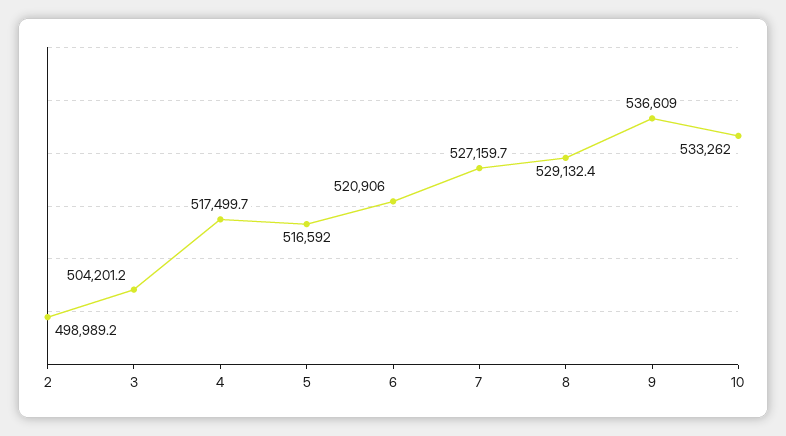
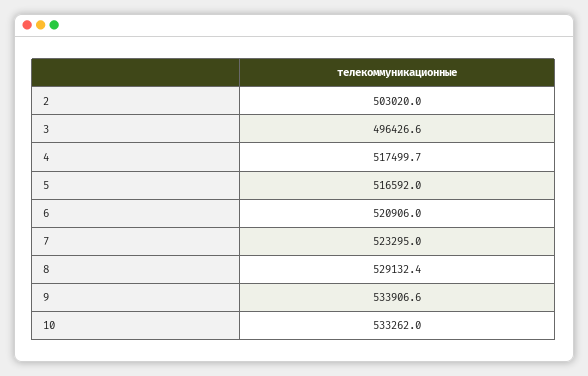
2: 498989.2 -> 503020
3: 504201.2 -> 496426.6
7: 527159.7 -> 523295
9: 536609 -> 533906.6

